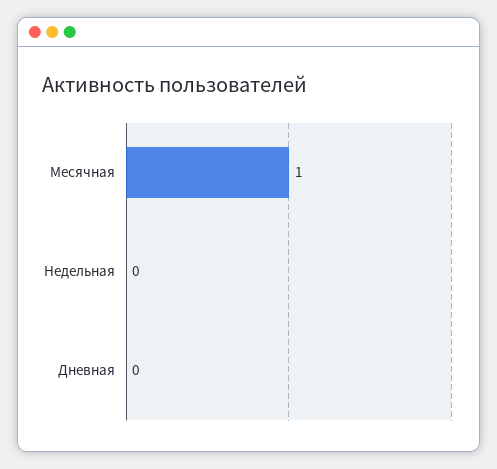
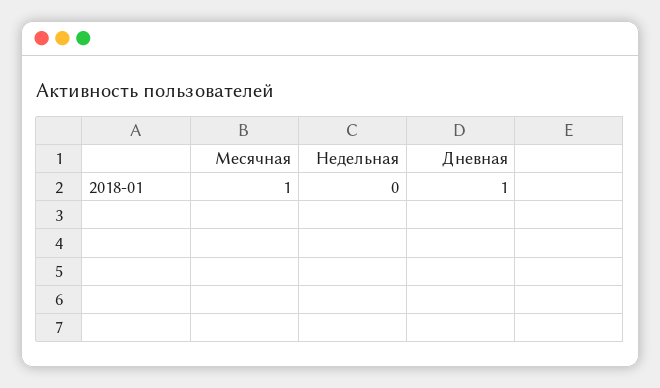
Дневная: 0 -> 1

